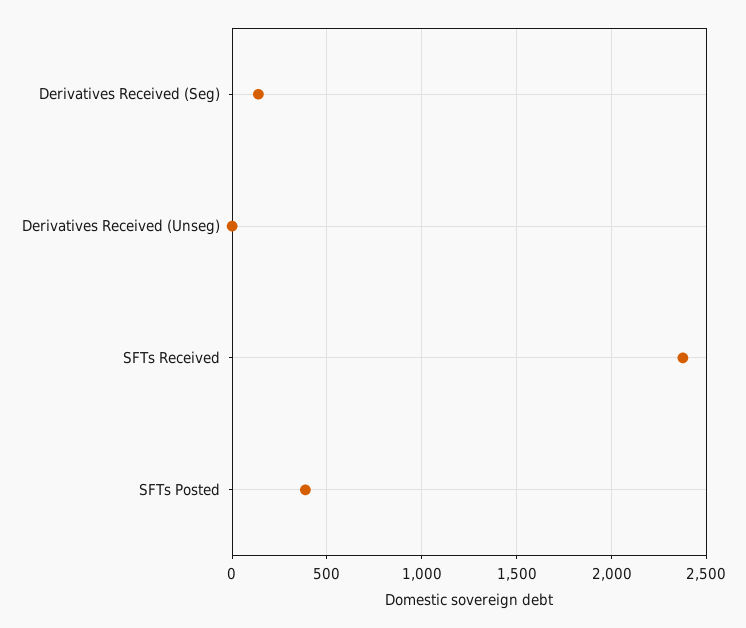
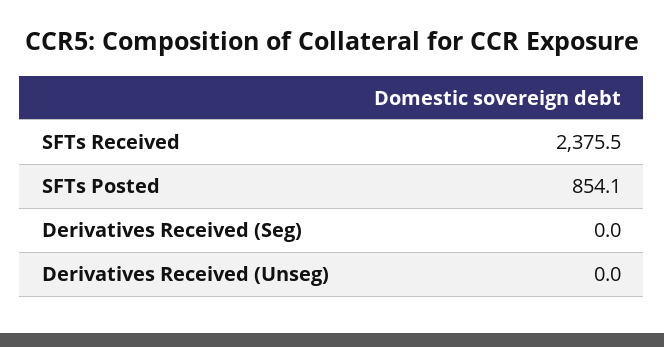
Derivatives Received (Seg): 150 -> 0
SFTs Posted: 400 -> 854.1

